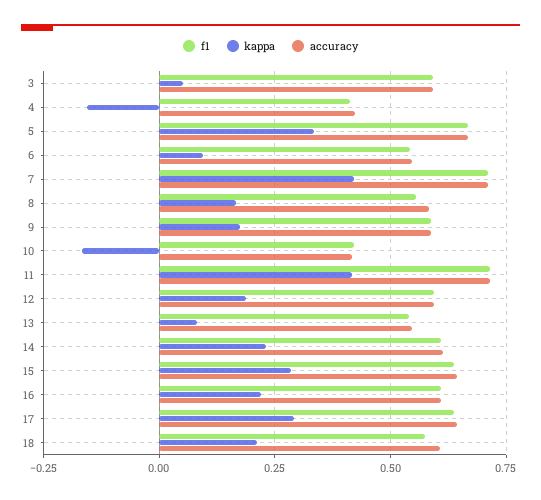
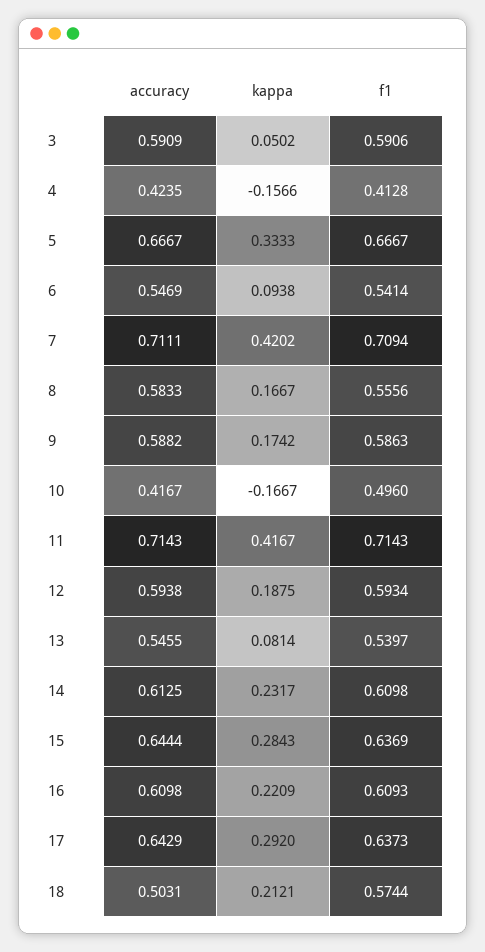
f1, 10: 0.425 -> 0.496
accuracy, 18: 0.6 -> 0.5031

